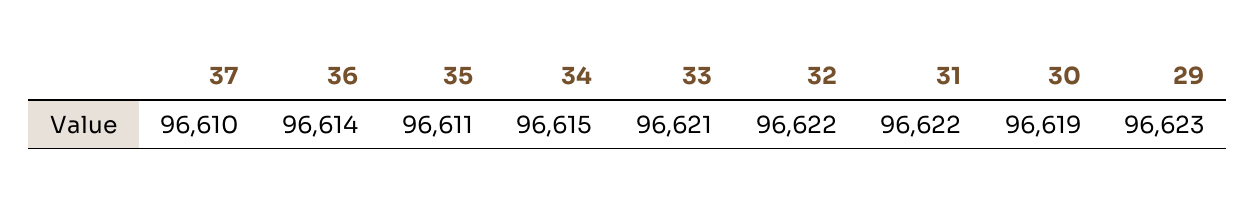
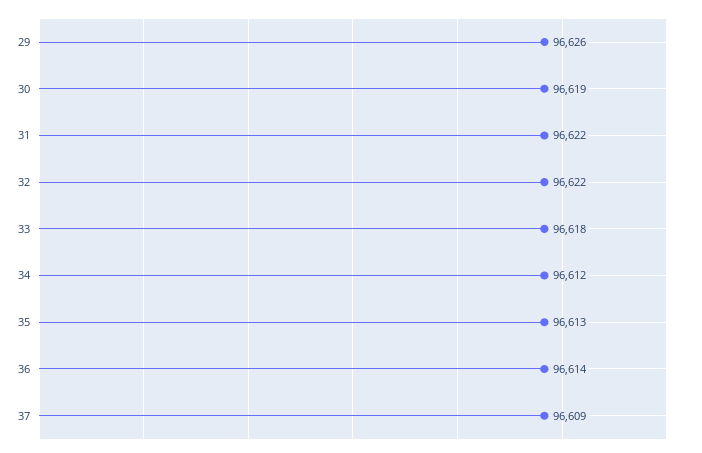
37: 96610 -> 96609
35: 96611 -> 96613
34: 96615 -> 96612
33: 96621 -> 96618
29: 96623 -> 96626

